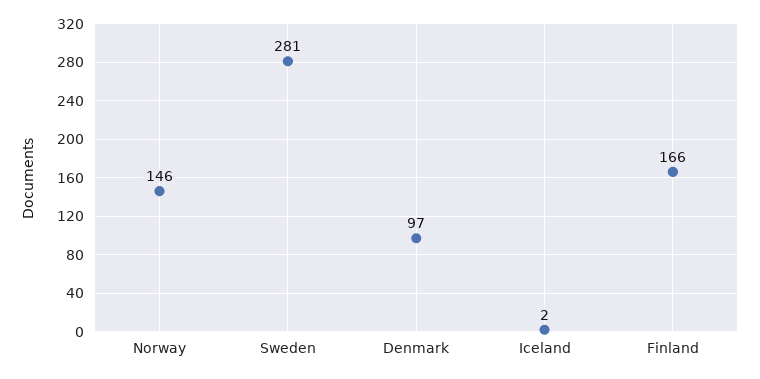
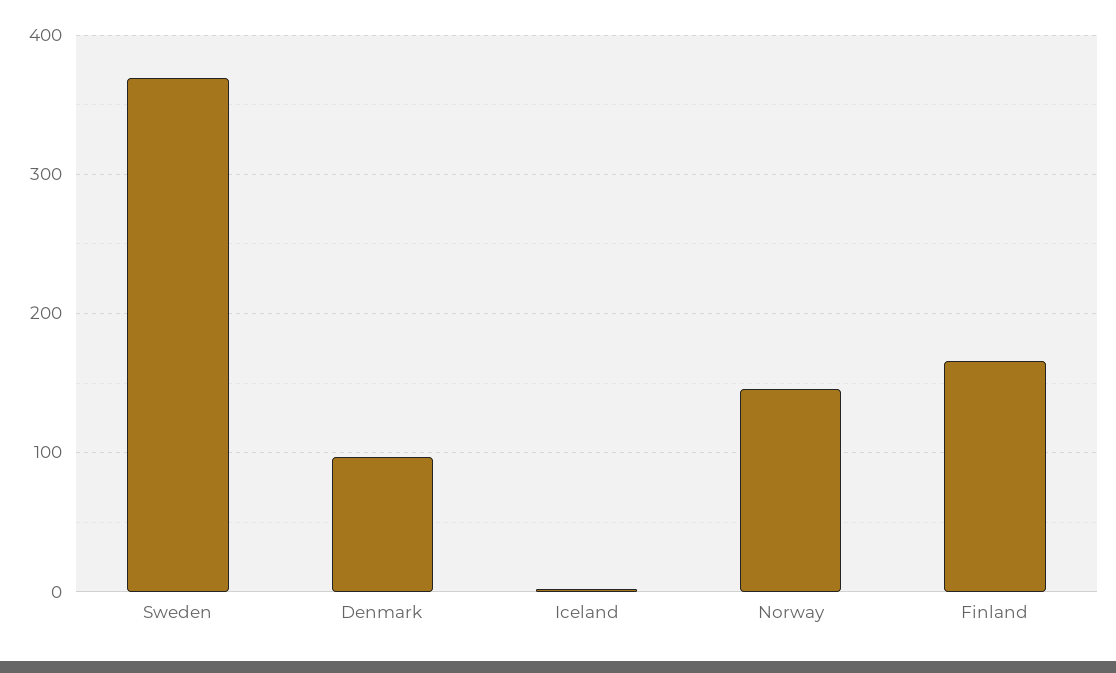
Sweden: 281 -> 370

